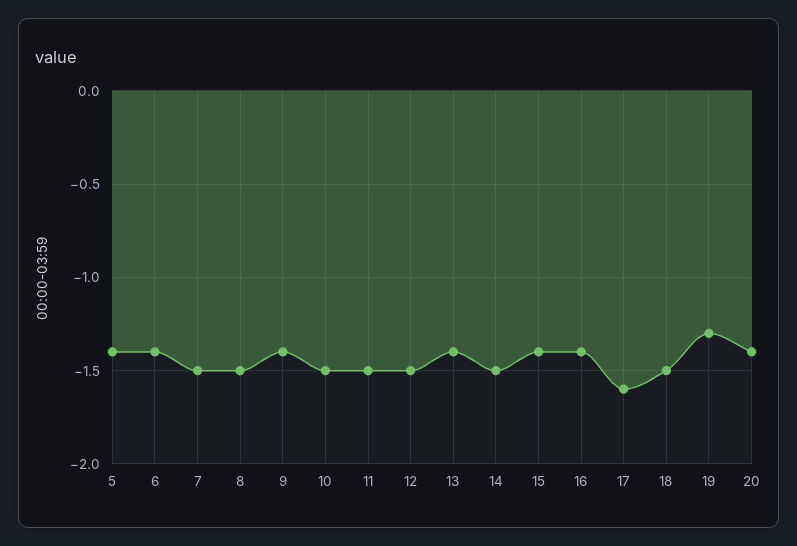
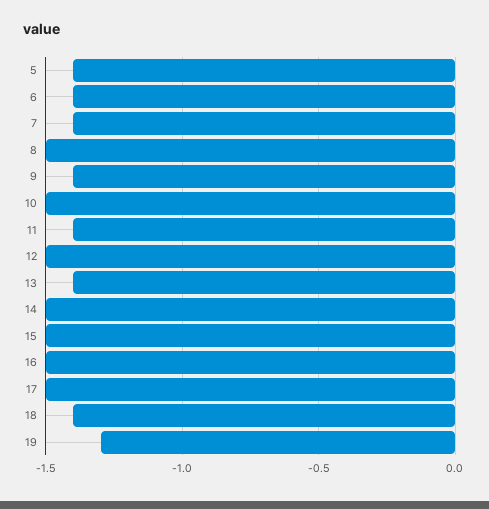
7: -1.5 -> -1.4
11: -1.5 -> -1.4
15: -1.4 -> -1.5
16: -1.4 -> -1.5
17: -1.6 -> -1.5
18: -1.5 -> -1.4
20: -1.4 -> none

